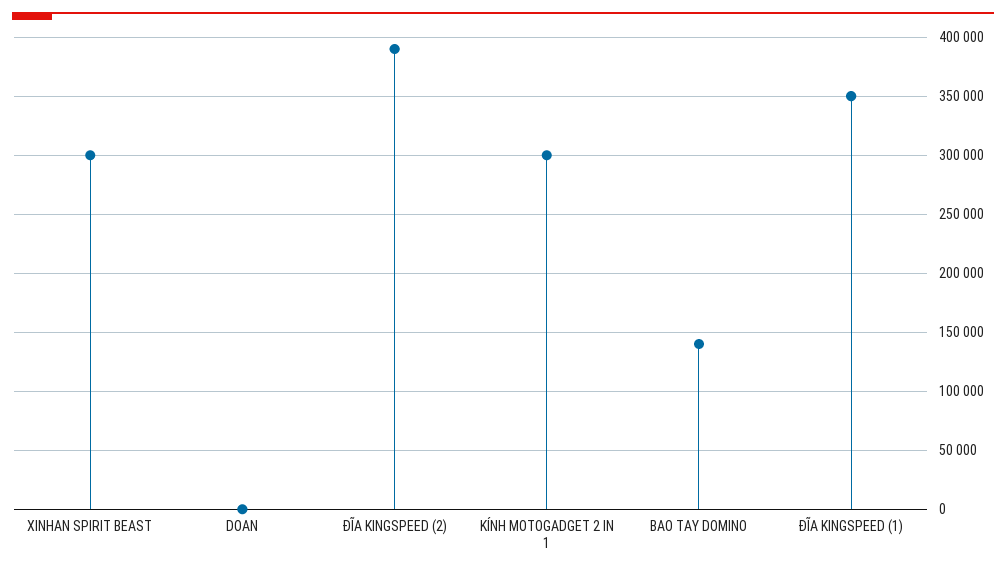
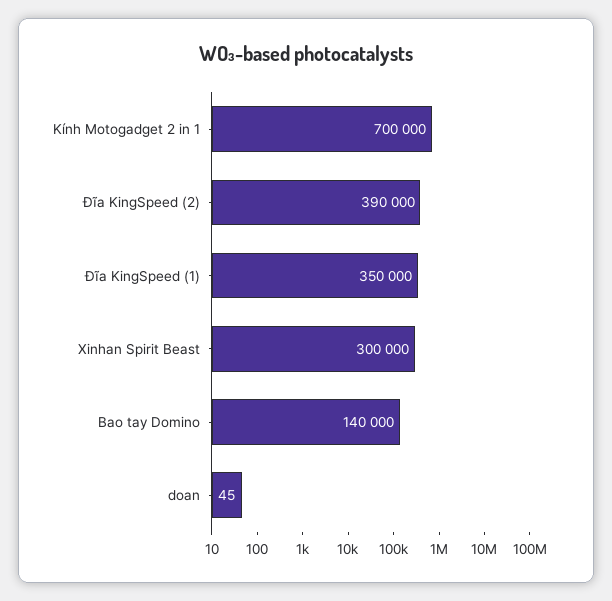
KÍNH MOTOGADGET 2 IN 1: 300000 -> 700000

